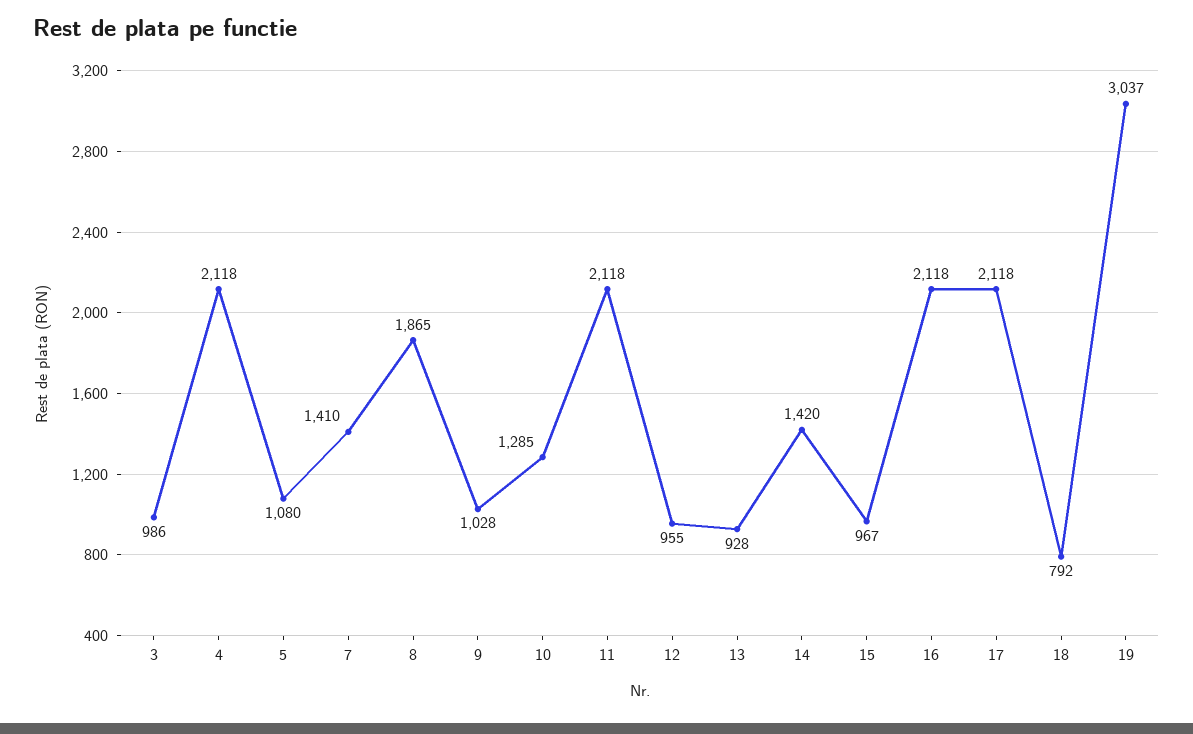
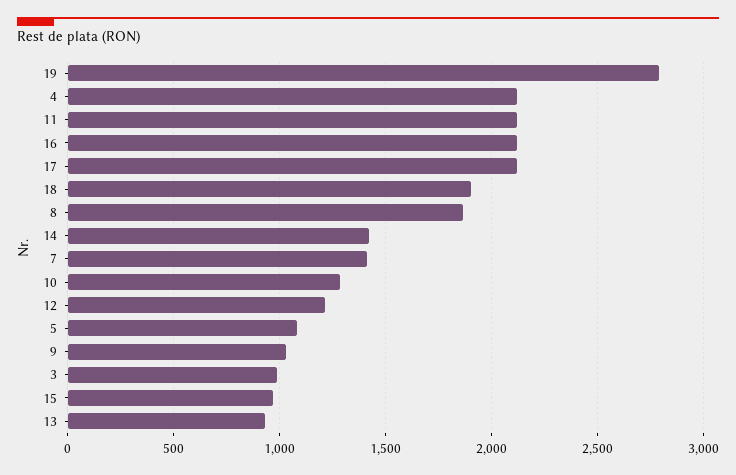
12: 955 -> 1200
18: 792 -> 1900
19: 3037 -> 2800

